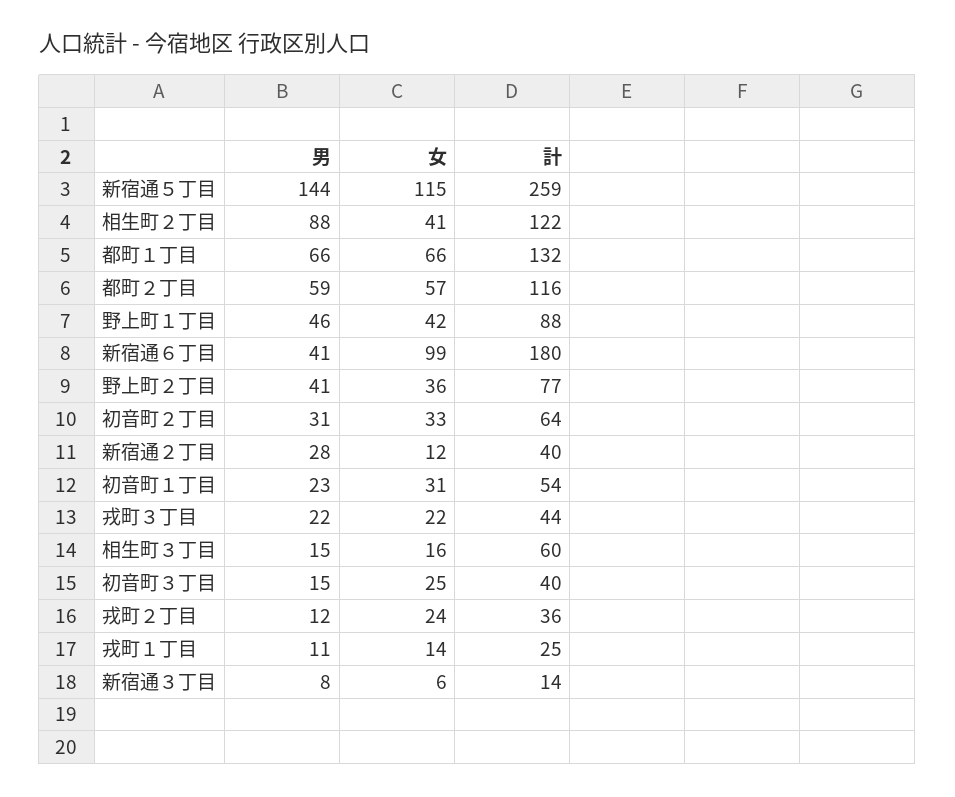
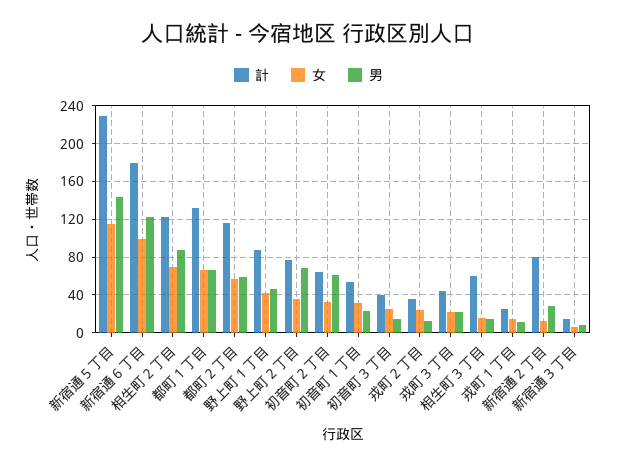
計, 新宿通５丁目: 259 -> 230
女, 相生町２丁目: 41 -> 70
男, 新宿通６丁目: 41 -> 120
男, 野上町２丁目: 41 -> 70
男, 初音町２丁目: 31 -> 60
計, 新宿通２丁目: 40 -> 80

